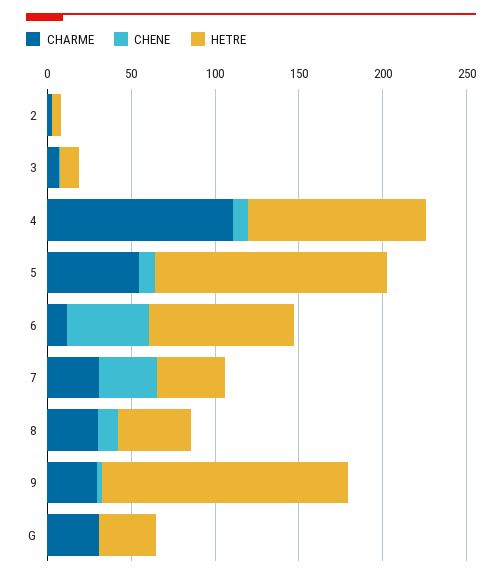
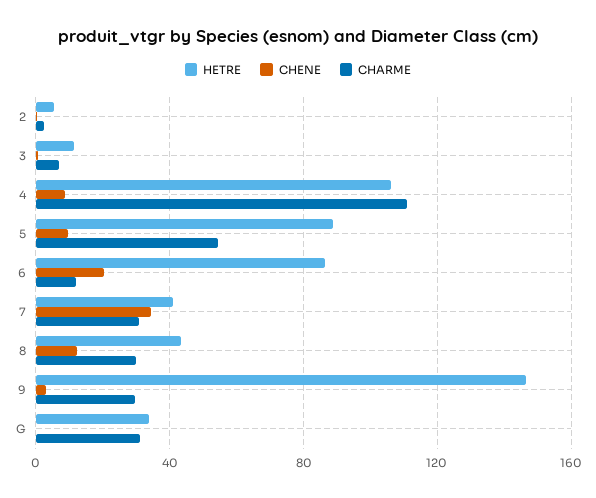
HETRE, 5: 140 -> 90
CHENE, 6: 50 -> 20

